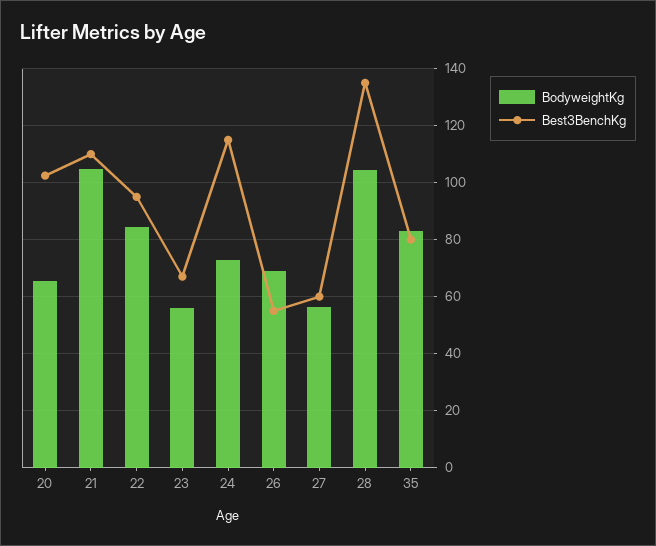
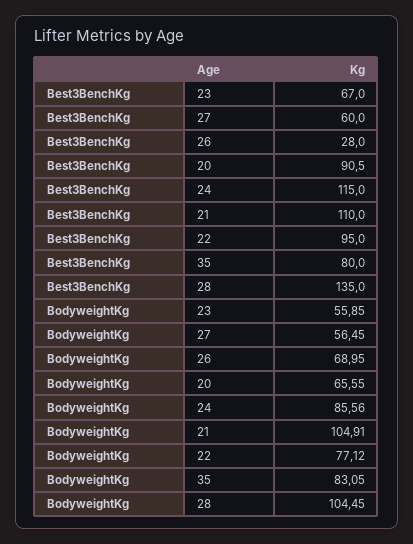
Best3BenchKg, 20: 102.5 -> 90.5
BodyweightKg, 22: 85 -> 77.12
BodyweightKg, 24: 72.5 -> 85.56
Best3BenchKg, 26: 55 -> 28

